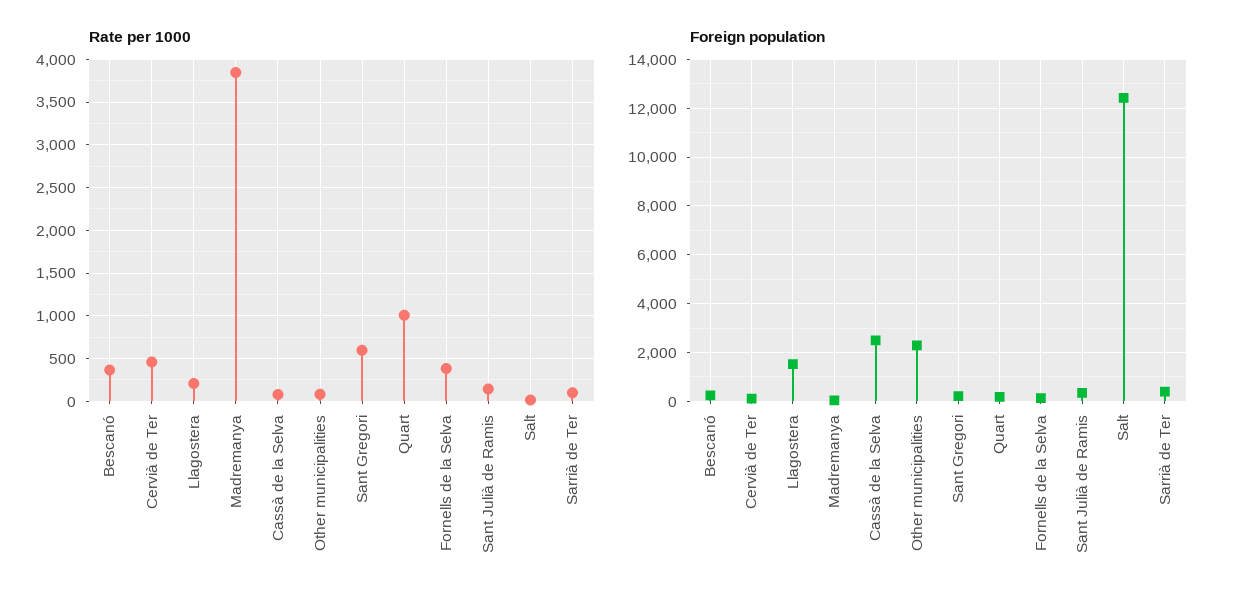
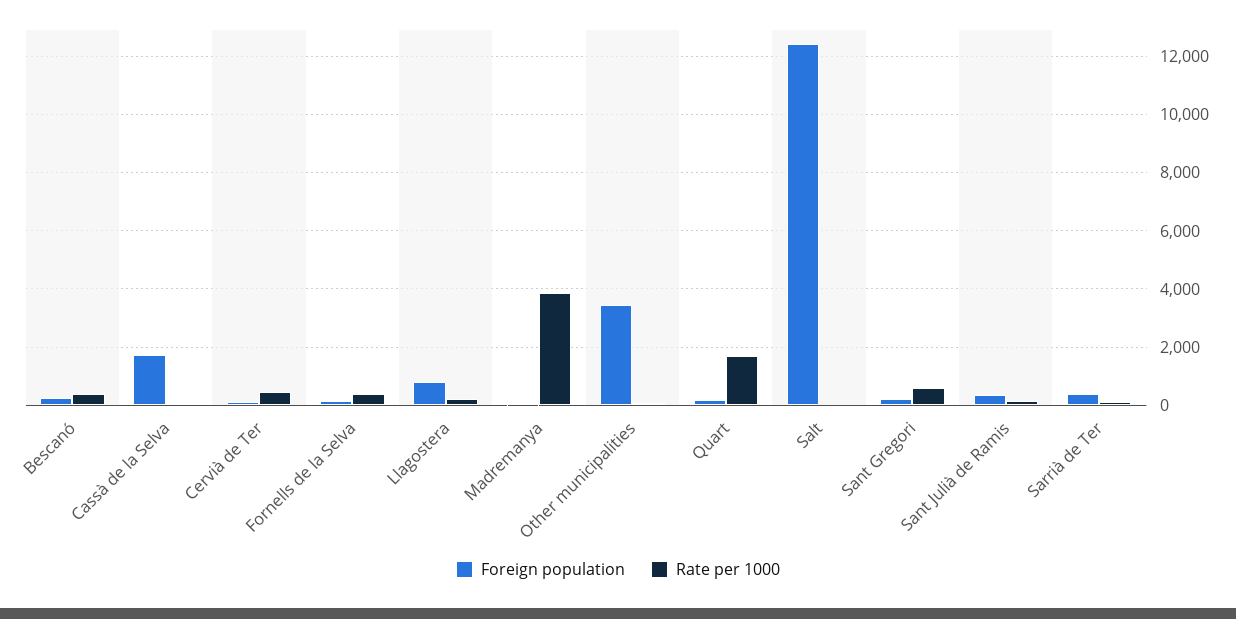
Rate per 1000, Quart: 1000 -> 1750
Foreign population, Llagostera: 1500 -> 750
Foreign population, Cassà de la Selva: 2500 -> 1750
Foreign population, Other municipalities: 2250 -> 3500

